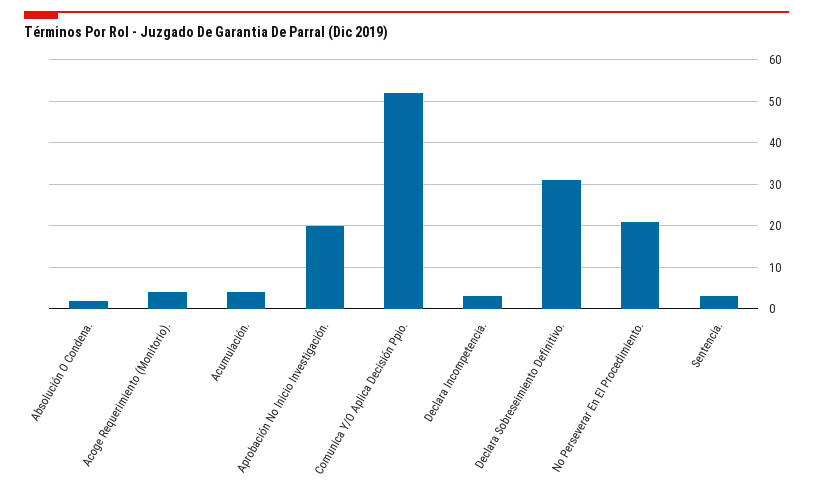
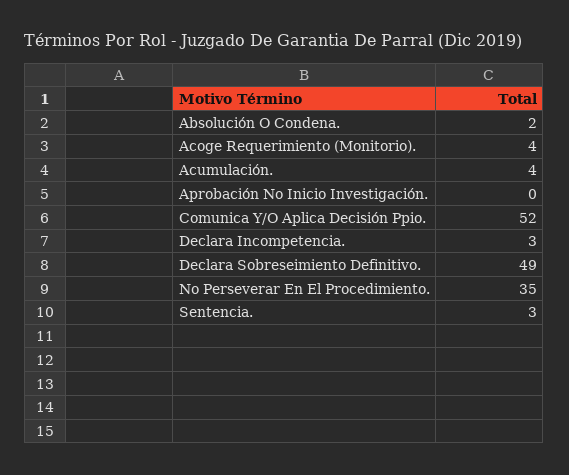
Aprobación No Inicio Investigación.: 20 -> 0
Declara Sobreseimiento Definitivo.: 30 -> 49
No Perseverar En El Procedimiento.: 20 -> 35

